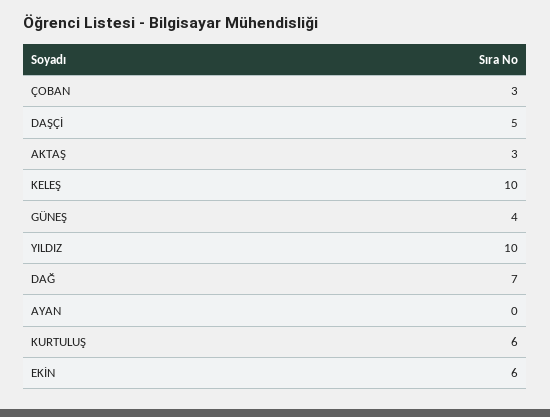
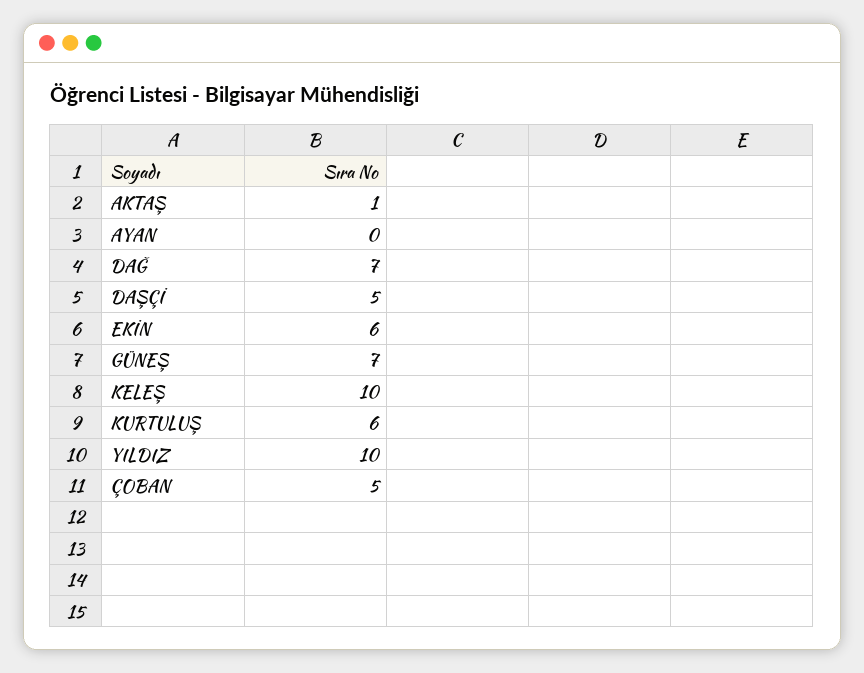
ÇOBAN: 3 -> 5
AKTAŞ: 3 -> 1
GÜNEŞ: 4 -> 7

